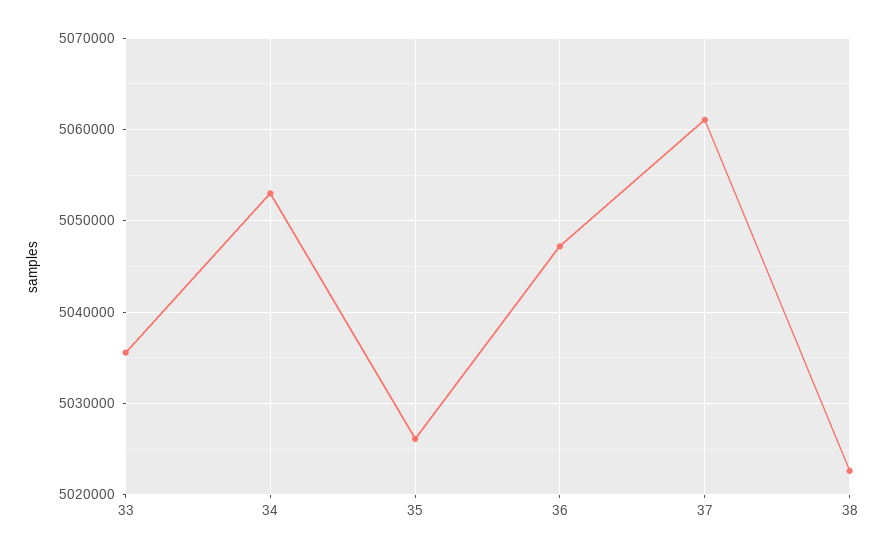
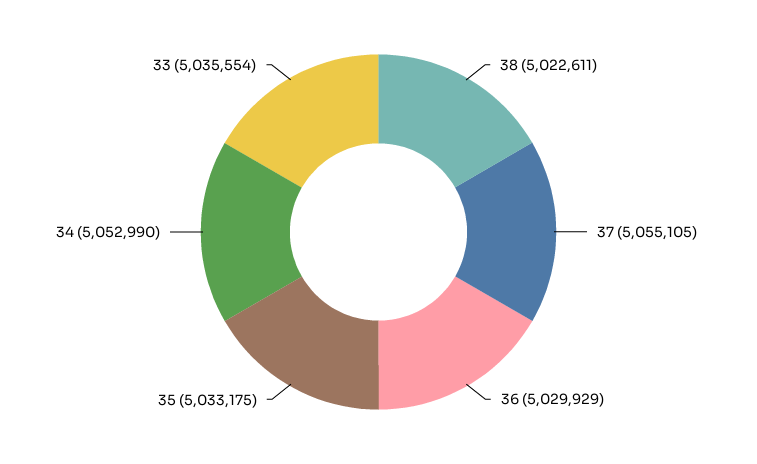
35: 5026000 -> 5033175
36: 5047000 -> 5029929
37: 5061000 -> 5055105

